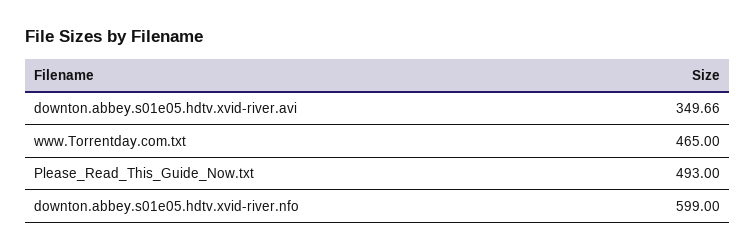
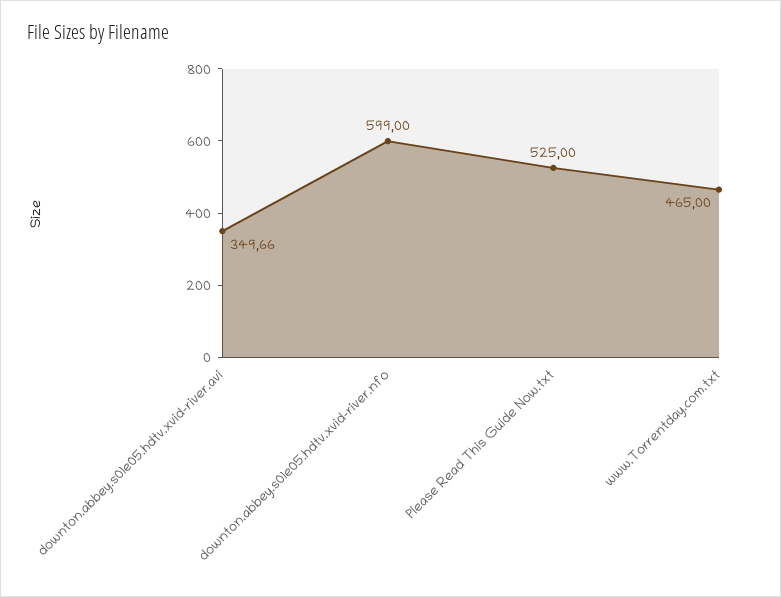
Please_Read_This_Guide_Now.txt: 493 -> 525

